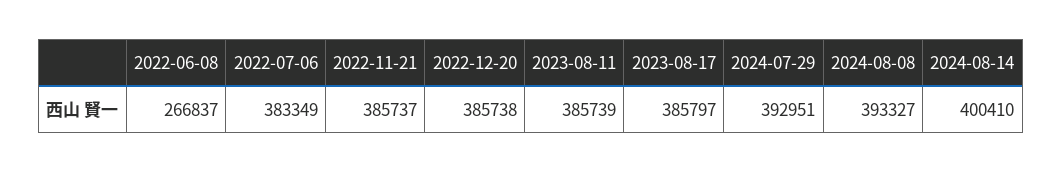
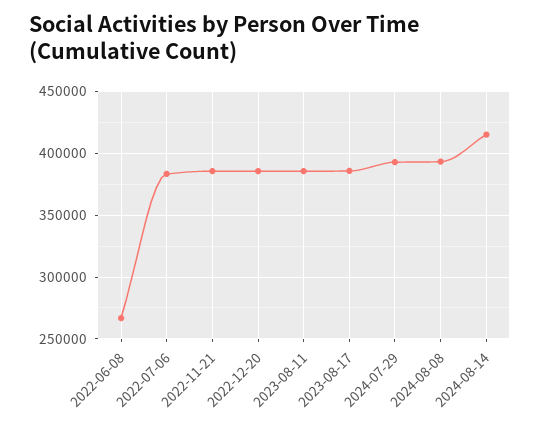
2024-08-14: 400410 -> 415000

